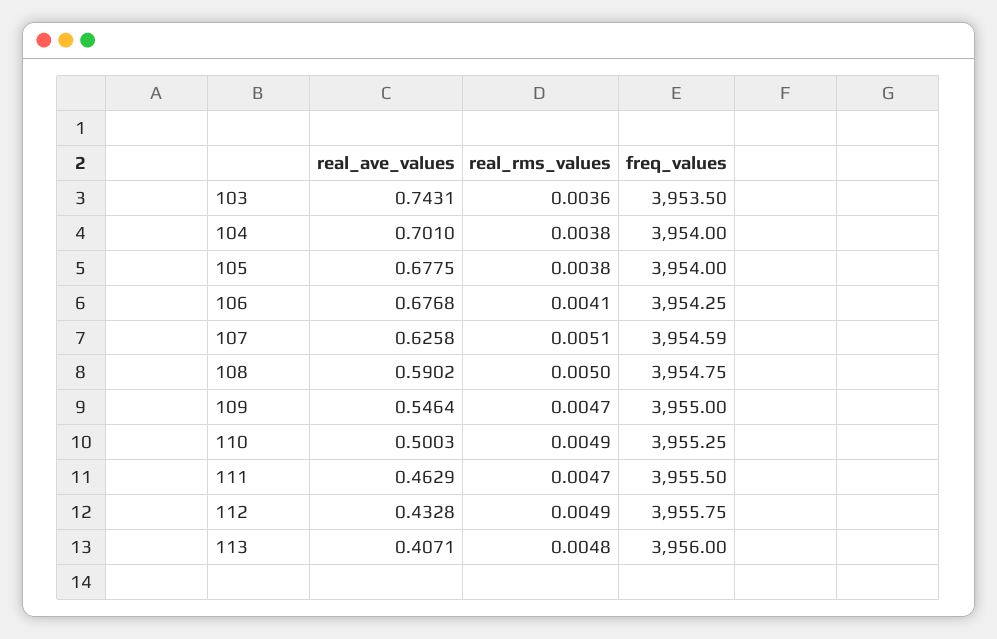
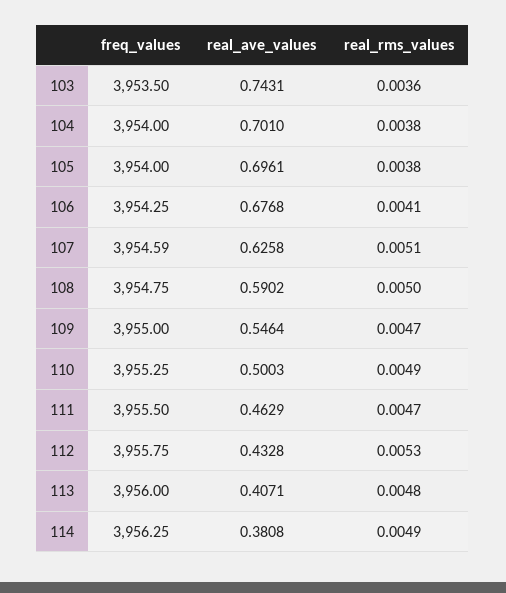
real_ave_values, 105: 0.6775 -> 0.6961
real_rms_values, 112: 0.0049 -> 0.0053
freq_values, 114: none -> 3956.25
real_ave_values, 114: none -> 0.3808
real_rms_values, 114: none -> 0.0049

